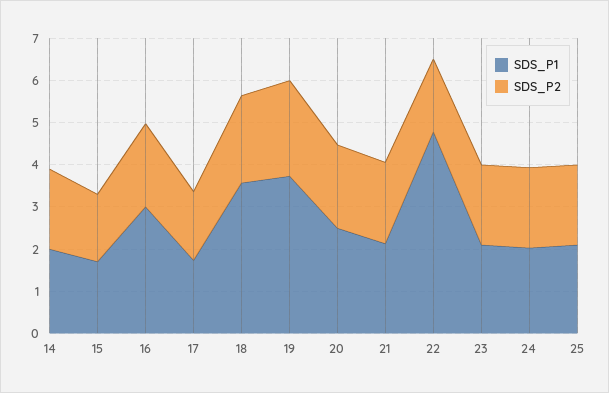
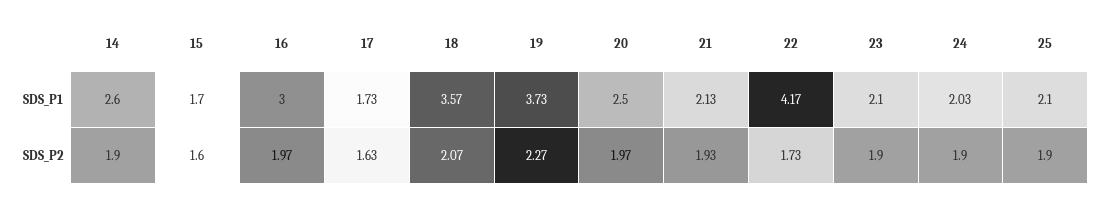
SDS_P1, 14: 2 -> 2.6
SDS_P1, 22: 4.8 -> 4.17

